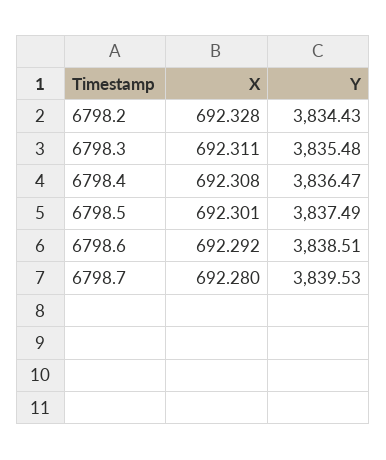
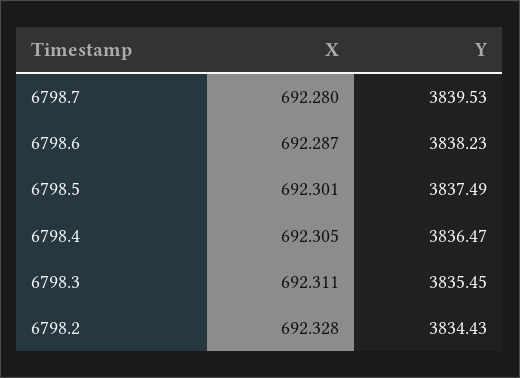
Y, 6798.3: 3835.48 -> 3835.45
X, 6798.4: 692.308 -> 692.305
X, 6798.6: 692.292 -> 692.287
Y, 6798.6: 3838.51 -> 3838.23

